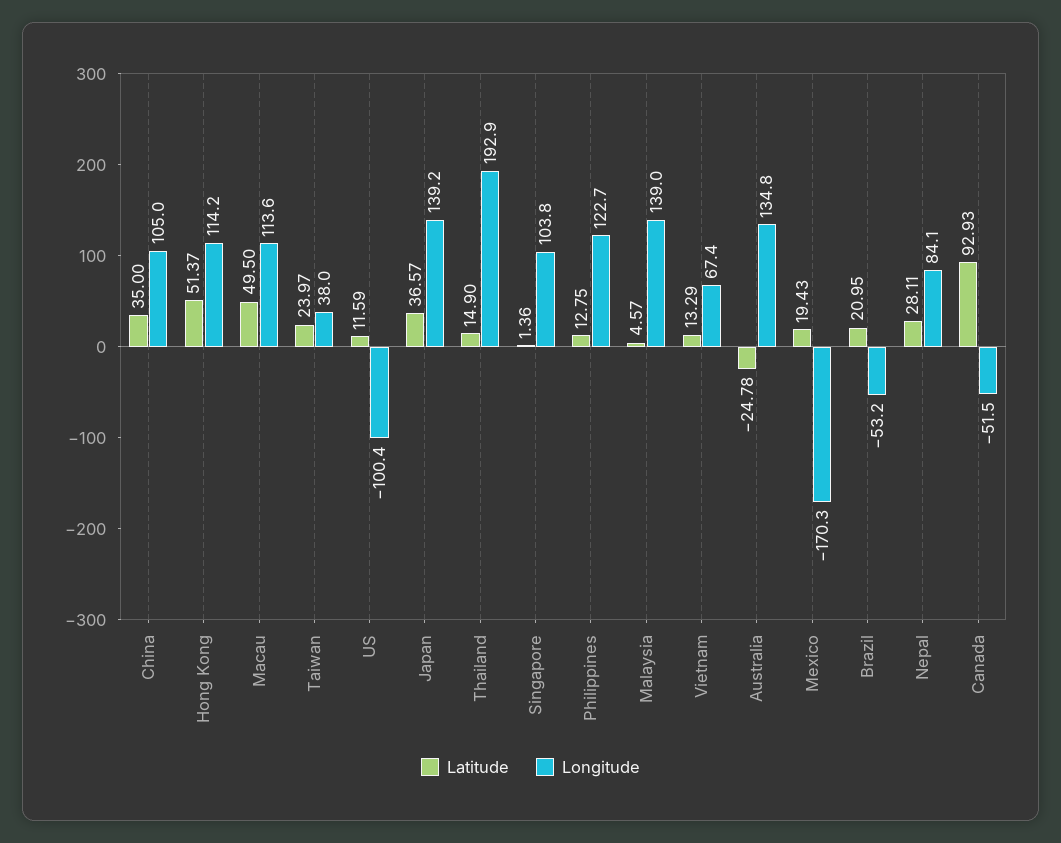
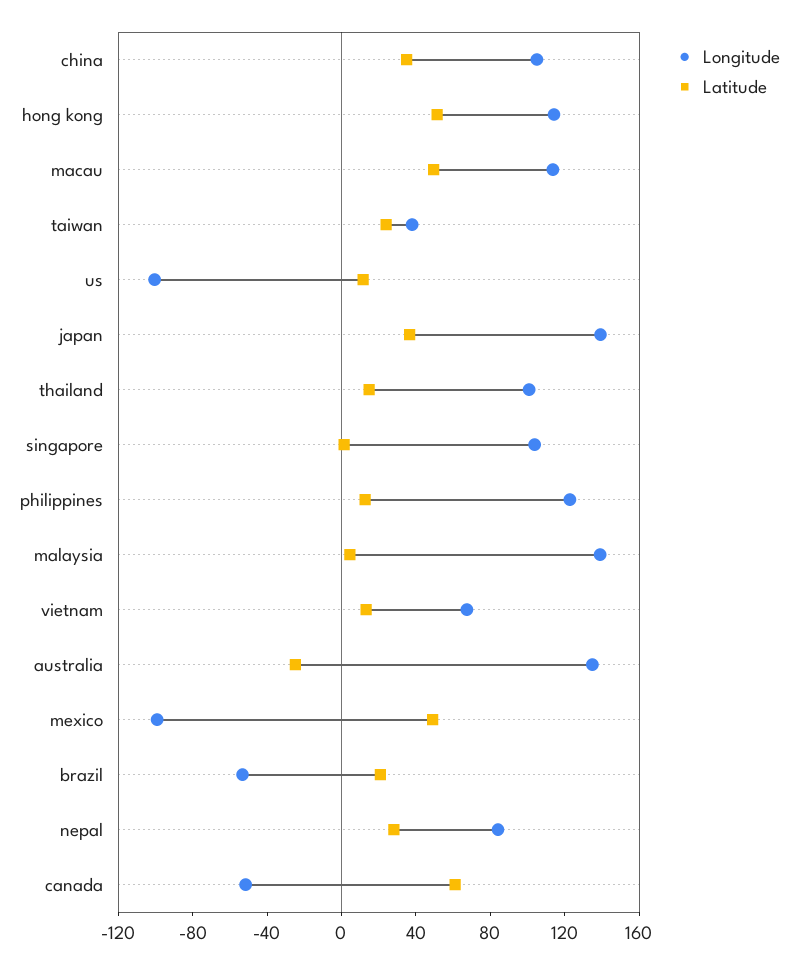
Longitude, Thailand: 192.9 -> 100
Latitude, Mexico: 19.43 -> 50
Longitude, Mexico: -170.3 -> -100
Latitude, Canada: 92.93 -> 60

